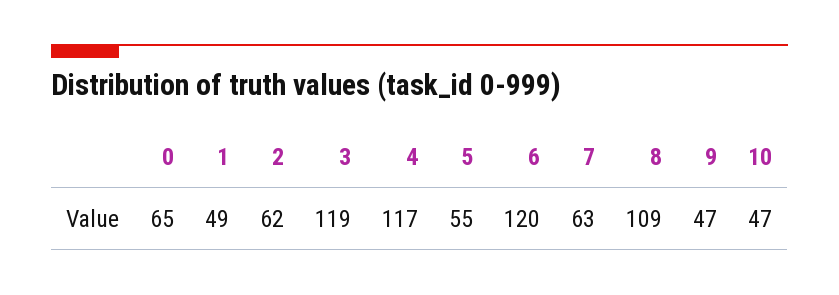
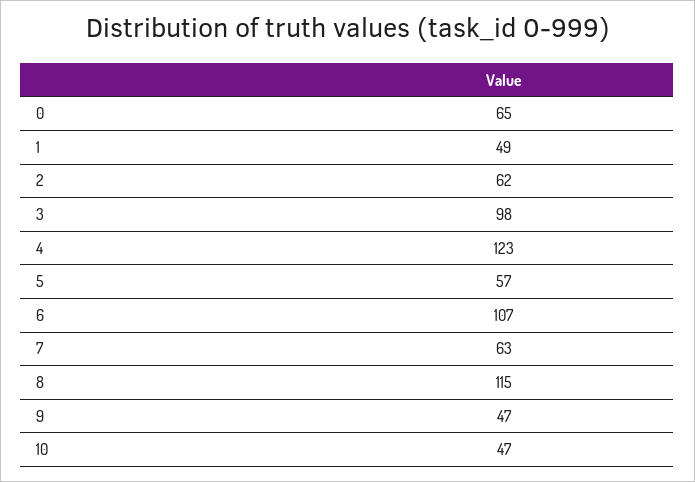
3: 119 -> 98
4: 117 -> 123
5: 55 -> 57
6: 120 -> 107
8: 109 -> 115

